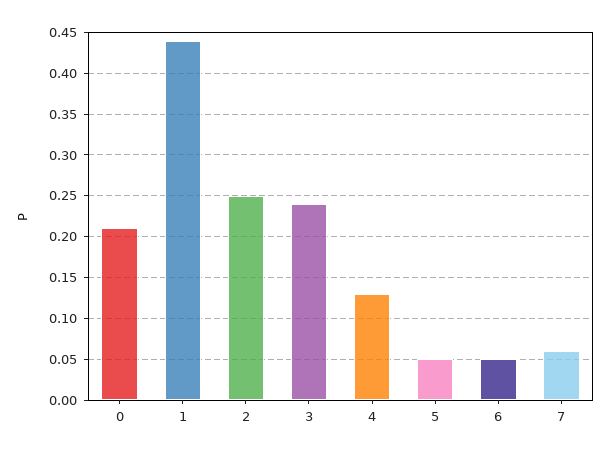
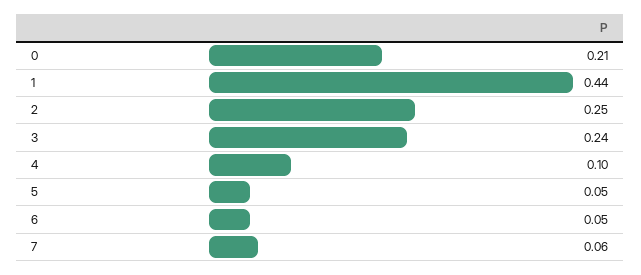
4: 0.13 -> 0.1

